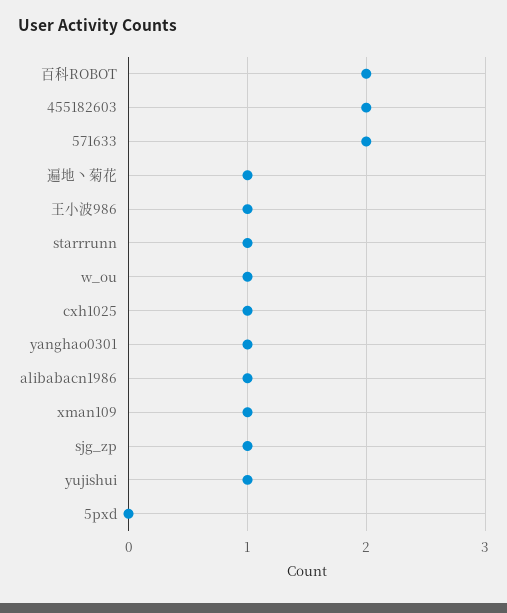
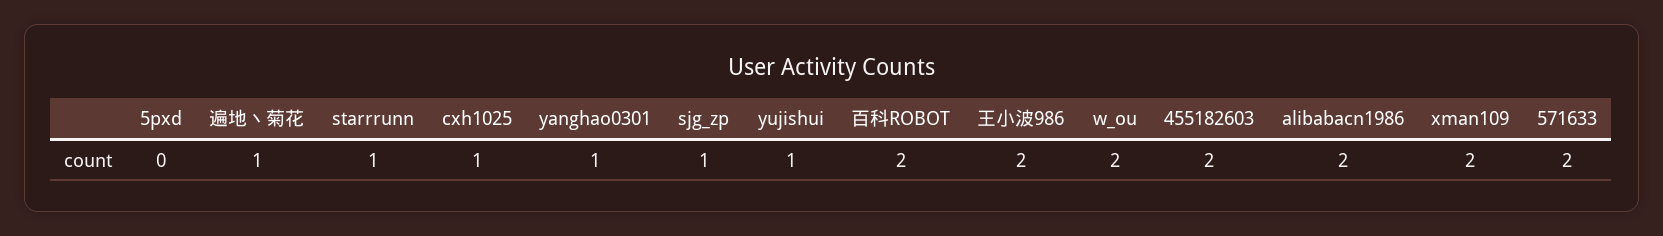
王小波986: 1 -> 2
w_ou: 1 -> 2
alibabacn1986: 1 -> 2
xman109: 1 -> 2

